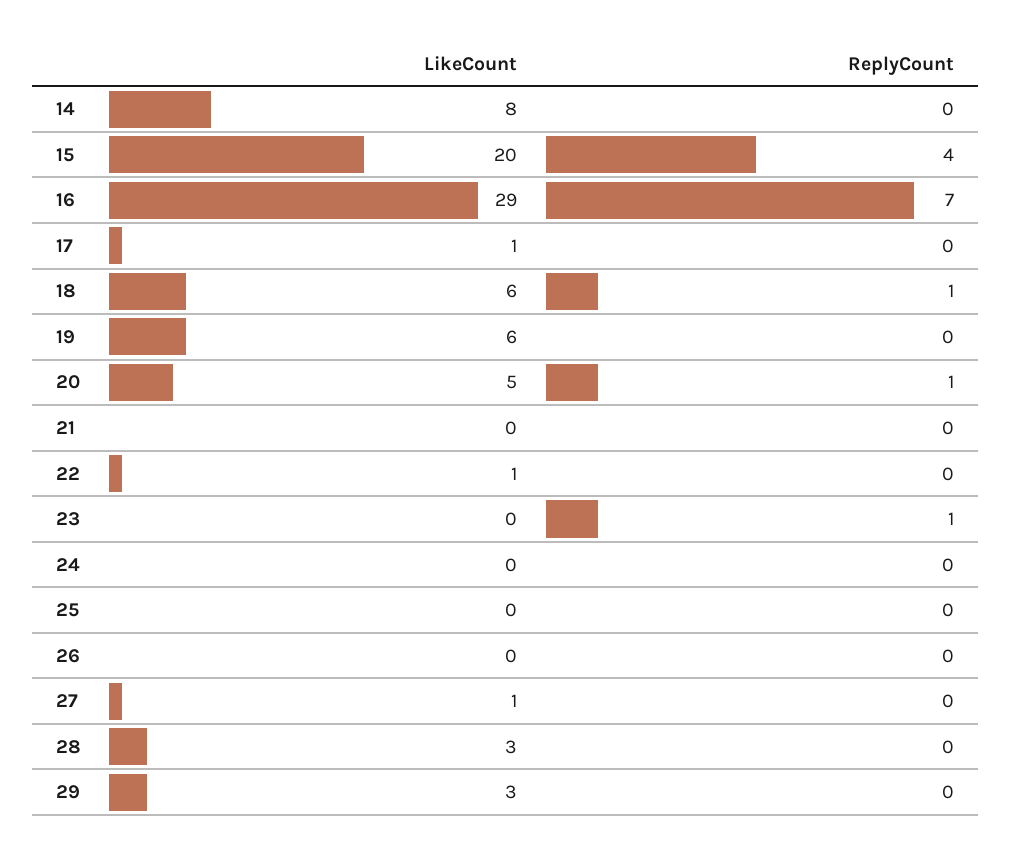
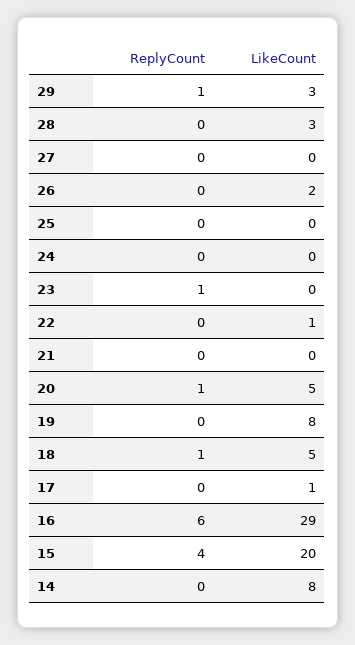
ReplyCount, 16: 7 -> 6
LikeCount, 18: 6 -> 5
LikeCount, 19: 6 -> 8
LikeCount, 26: 0 -> 2
LikeCount, 27: 1 -> 0
ReplyCount, 29: 0 -> 1

